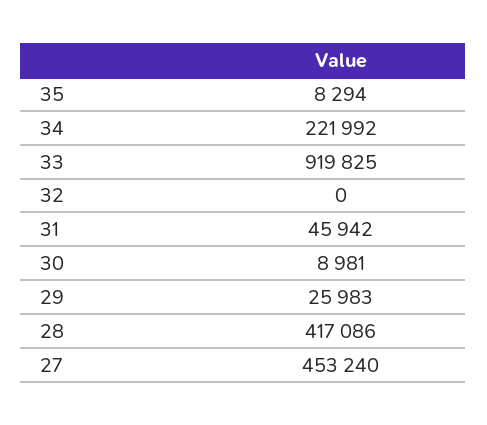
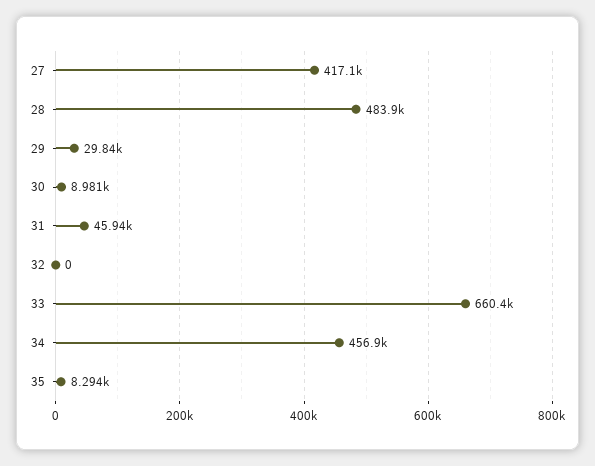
34: 221992 -> 456900
33: 919825 -> 660400
29: 25983 -> 29840
28: 417086 -> 483900
27: 453240 -> 417100

